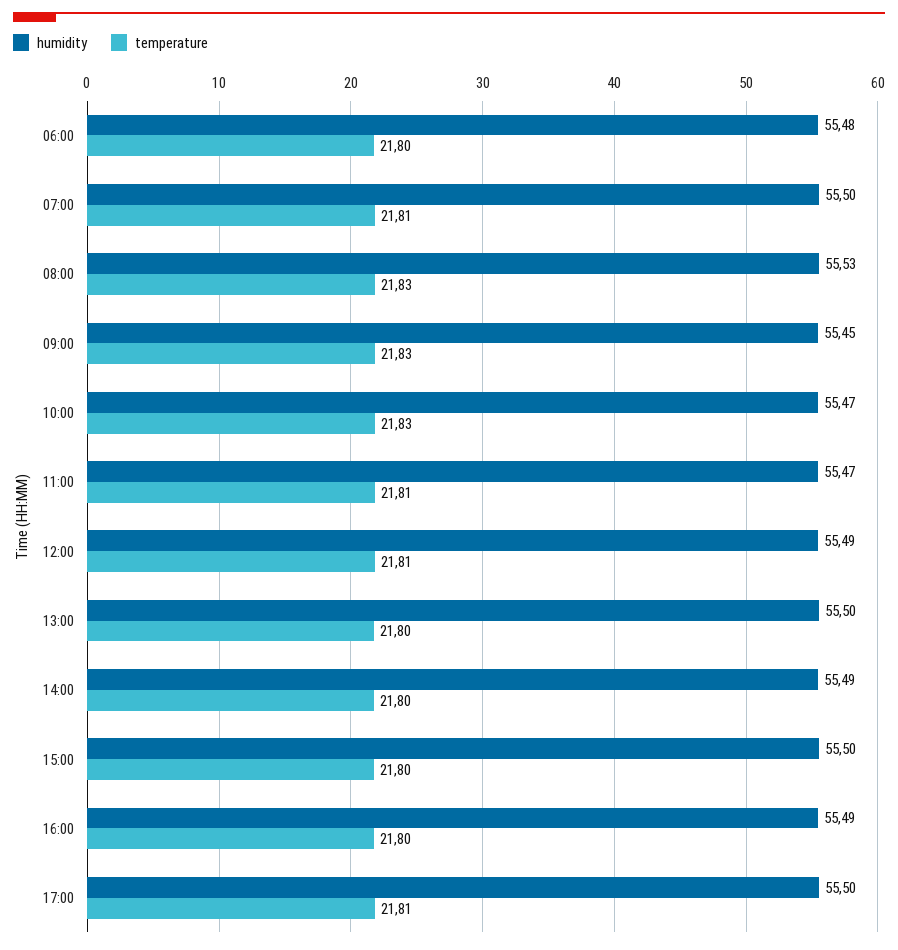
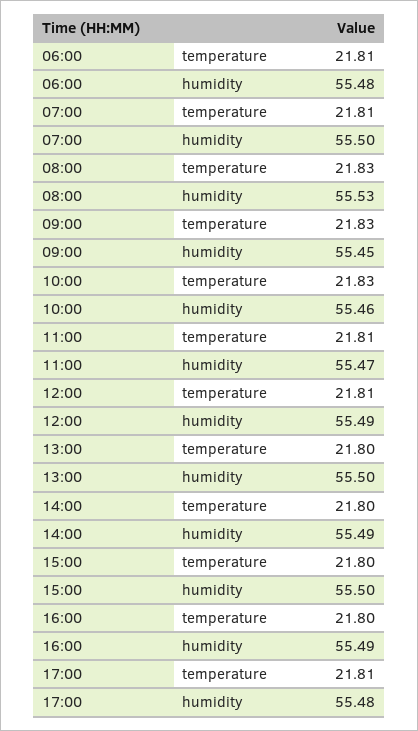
temperature, 06:00: 21.8 -> 21.81
humidity, 10:00: 55.47 -> 55.46
humidity, 17:00: 55.5 -> 55.48

